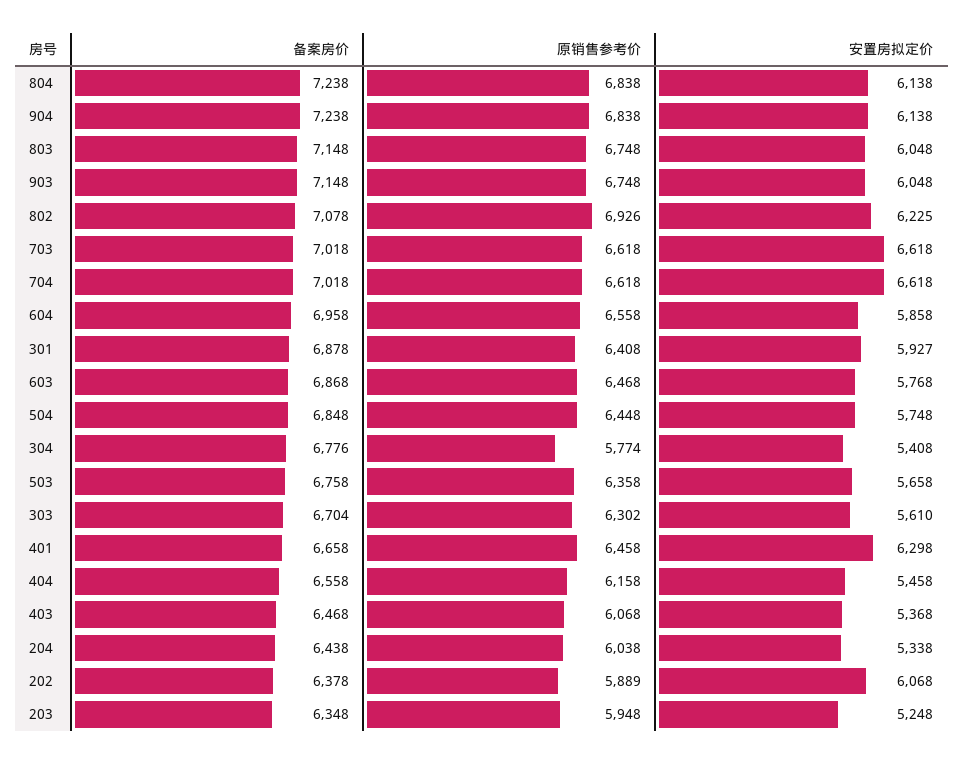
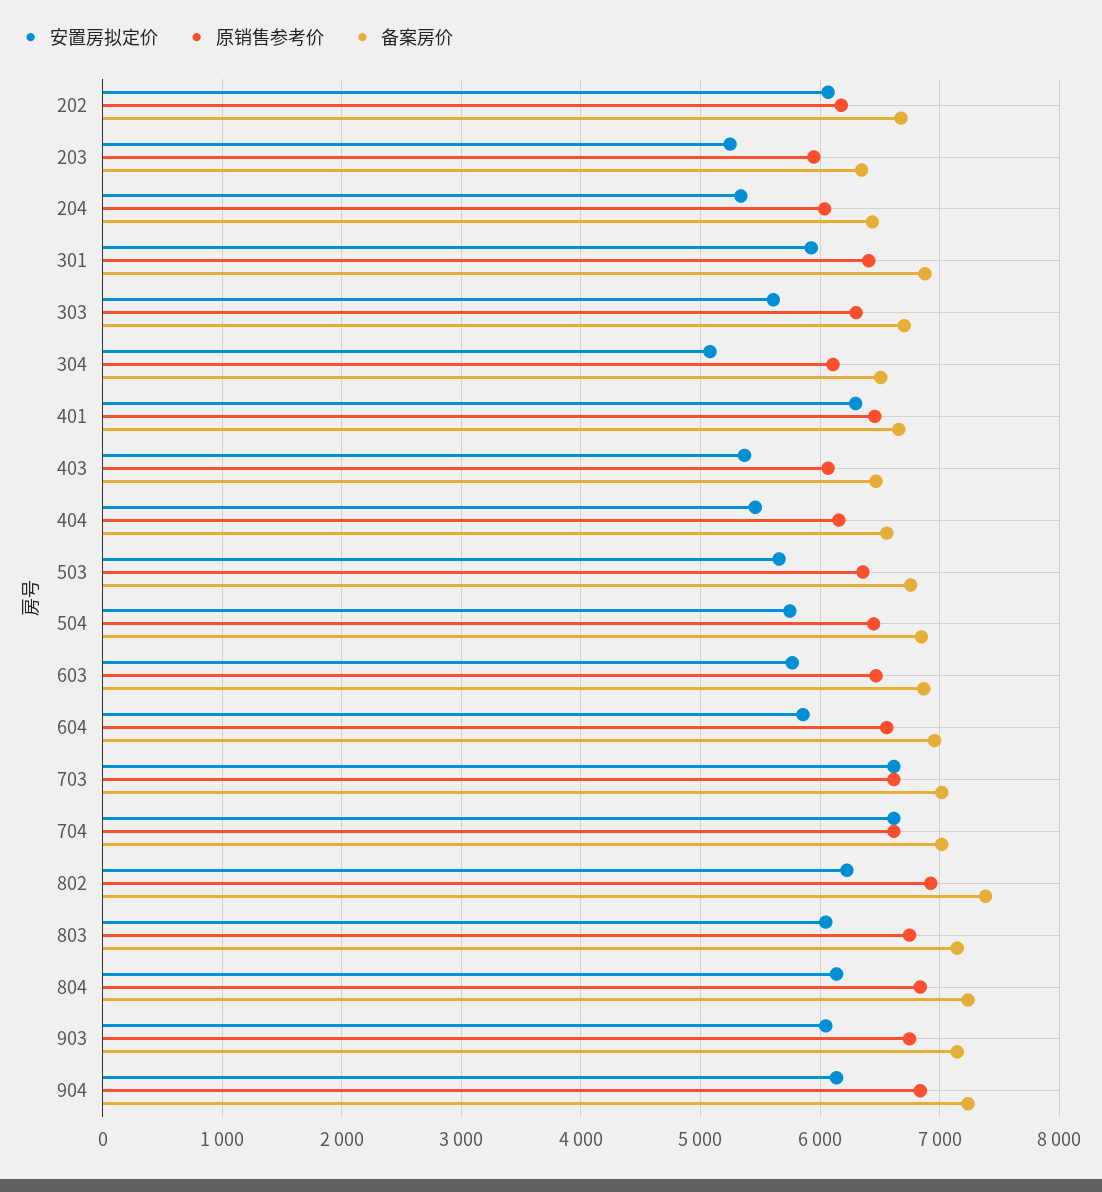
备案房价, 802: 7078 -> 7400
备案房价, 304: 6776 -> 6500
原销售参考价, 304: 5774 -> 6100
安置房拟定价, 304: 5408 -> 5100
备案房价, 202: 6378 -> 6700
原销售参考价, 202: 5889 -> 6200

